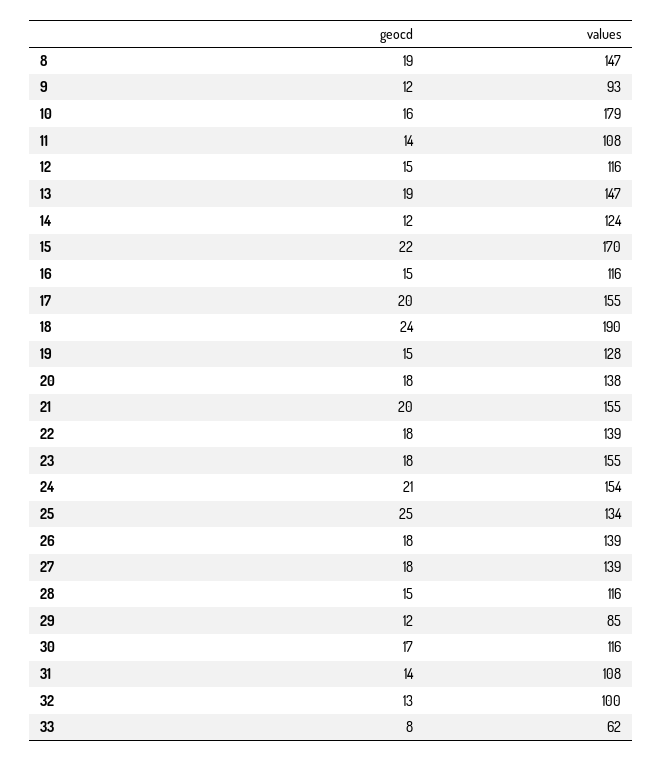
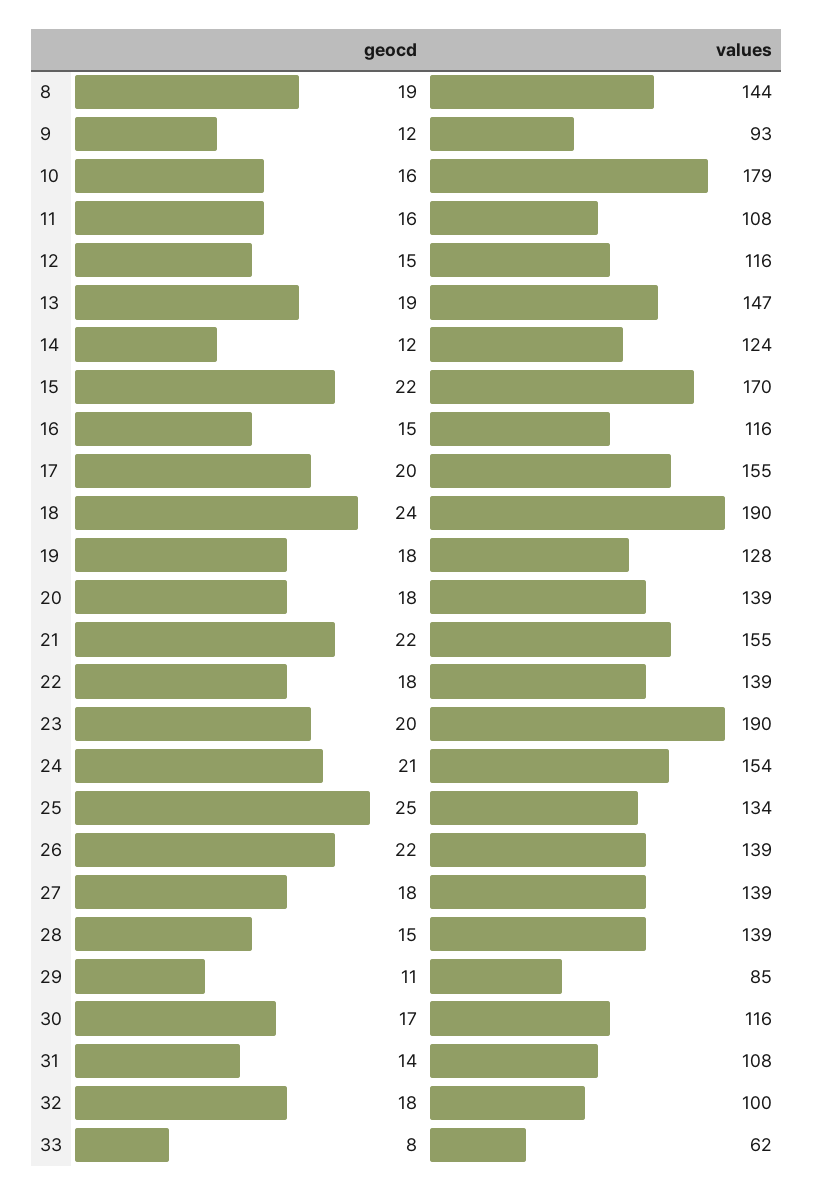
values, 8: 147 -> 144
geocd, 11: 14 -> 16
geocd, 19: 15 -> 18
values, 20: 138 -> 139
geocd, 21: 20 -> 22
geocd, 23: 18 -> 20
values, 23: 155 -> 190
geocd, 26: 18 -> 22
values, 28: 116 -> 139
geocd, 29: 12 -> 11
geocd, 32: 13 -> 18

